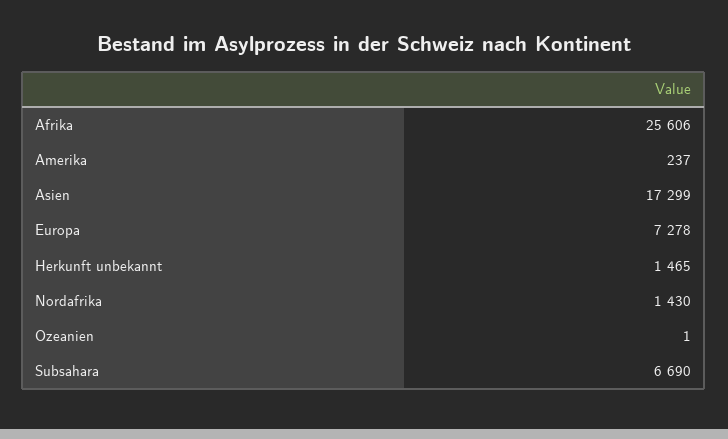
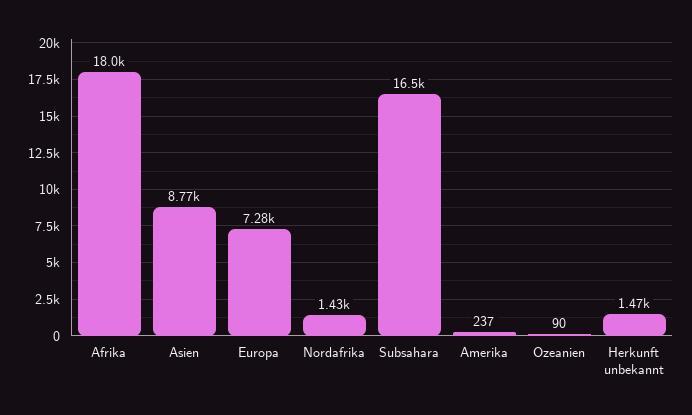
Afrika: 25606 -> 18000
Asien: 17299 -> 8770
Ozeanien: 1 -> 90
Subsahara: 6690 -> 16500

